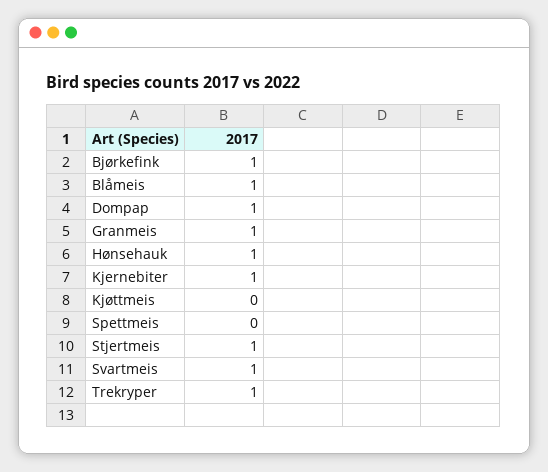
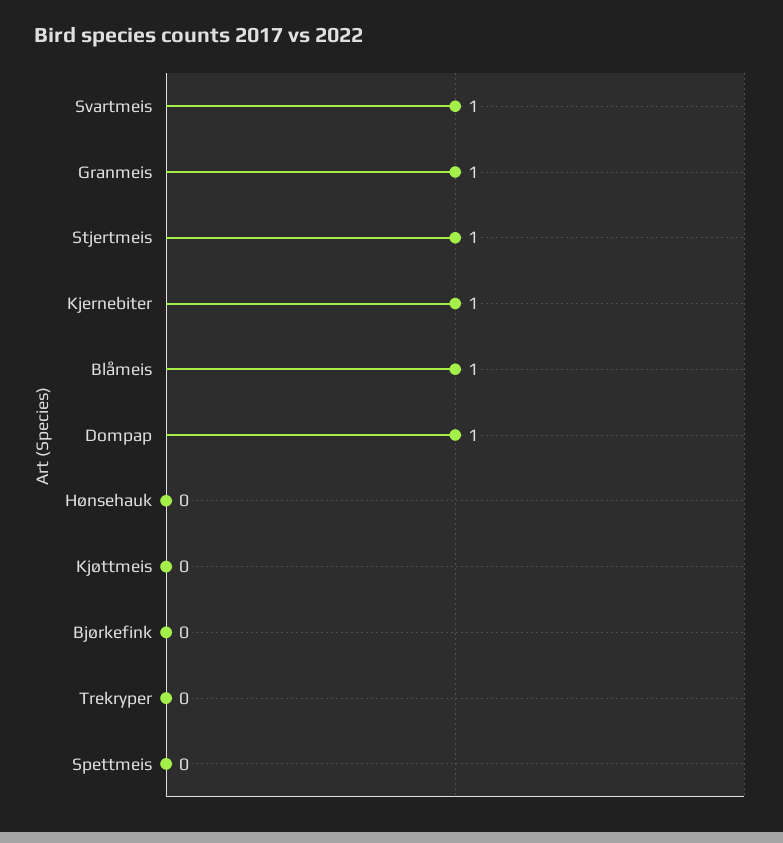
Bjørkefink: 1 -> 0
Hønsehauk: 1 -> 0
Trekryper: 1 -> 0

